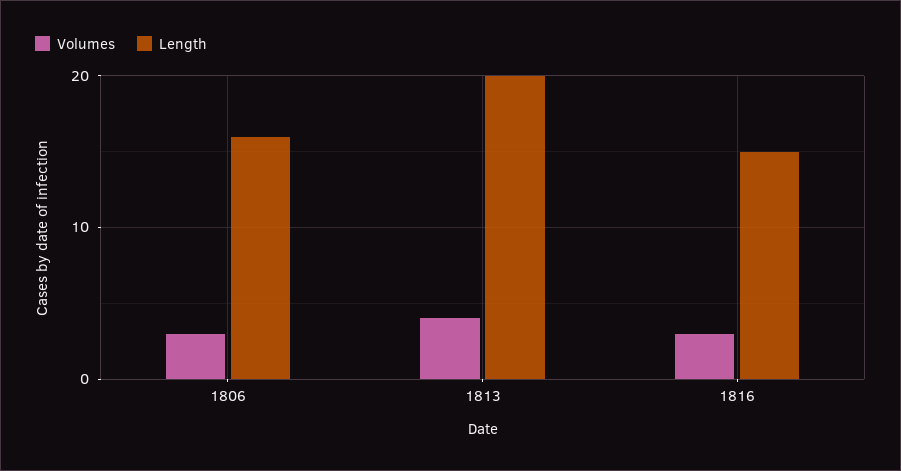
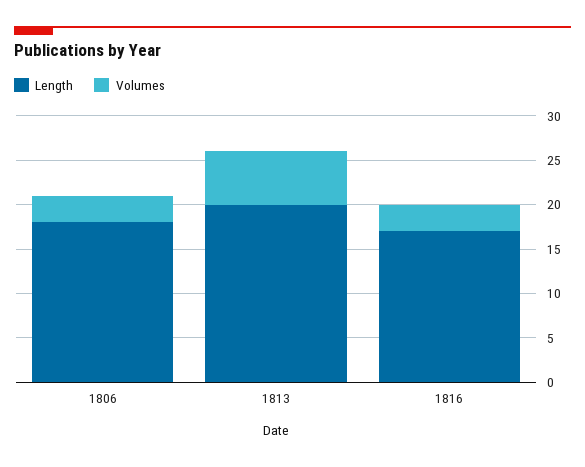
Length, 1806: 16 -> 18
Volumes, 1813: 4 -> 6
Length, 1816: 15 -> 17

